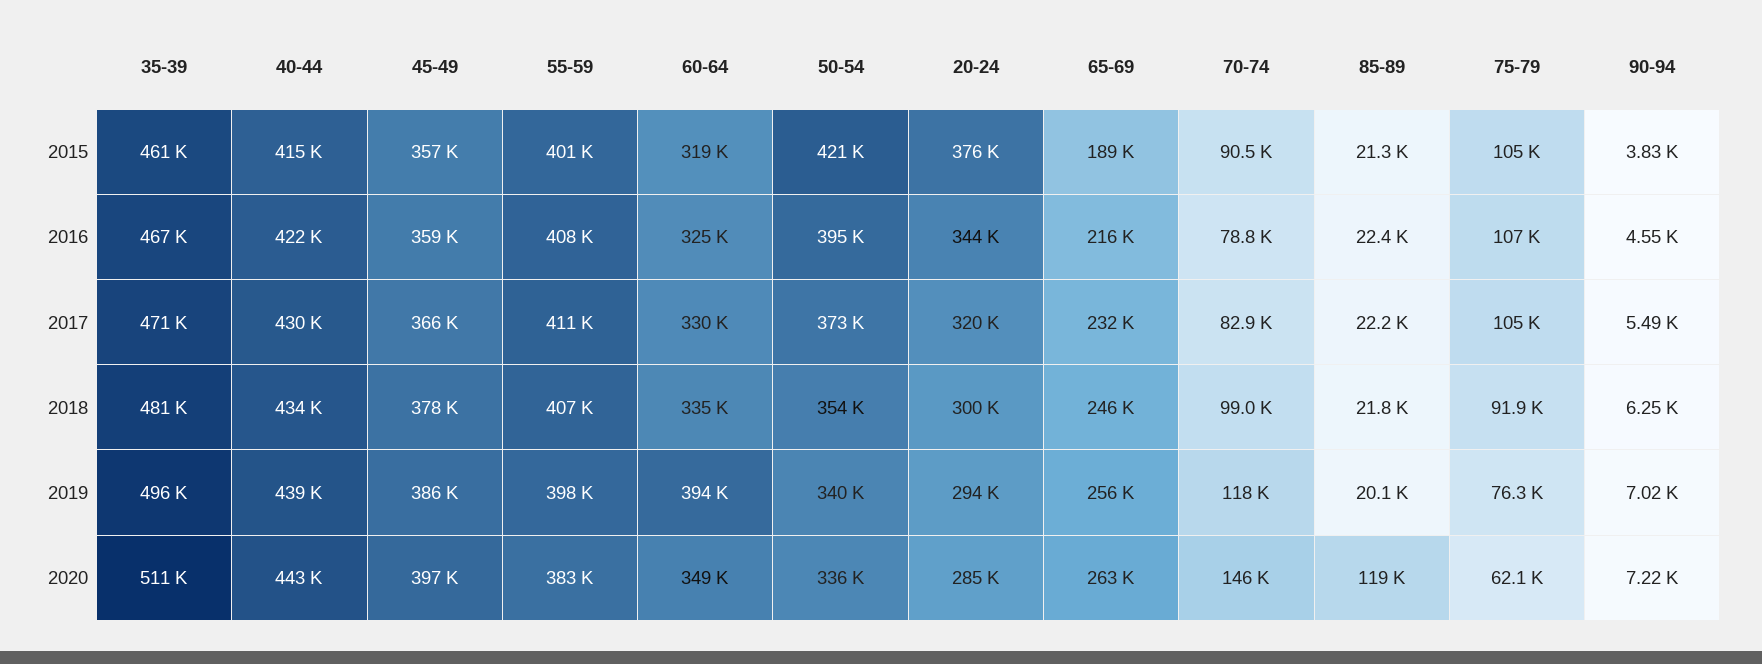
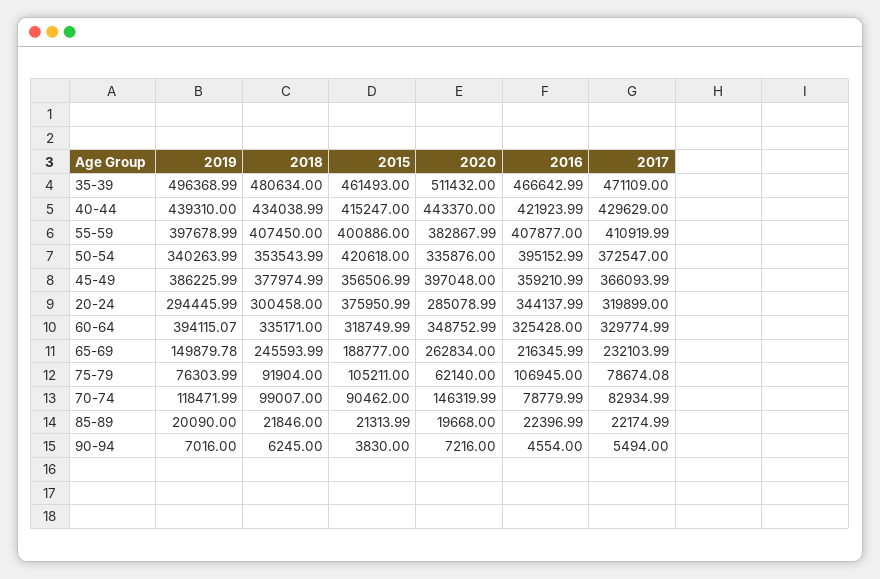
75-79, 2017: 105000 -> 78674.08
65-69, 2019: 256000 -> 149879.78
85-89, 2020: 119000 -> 19668

